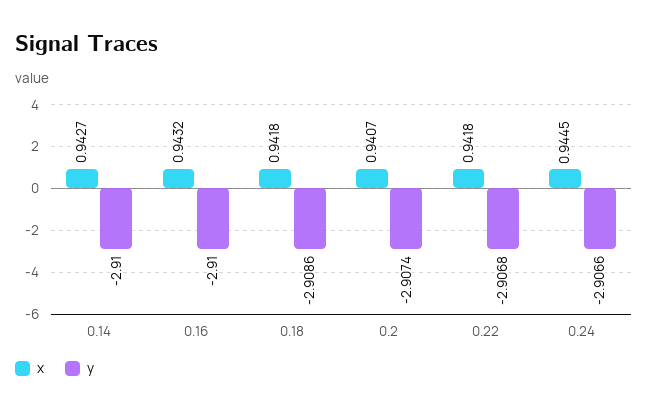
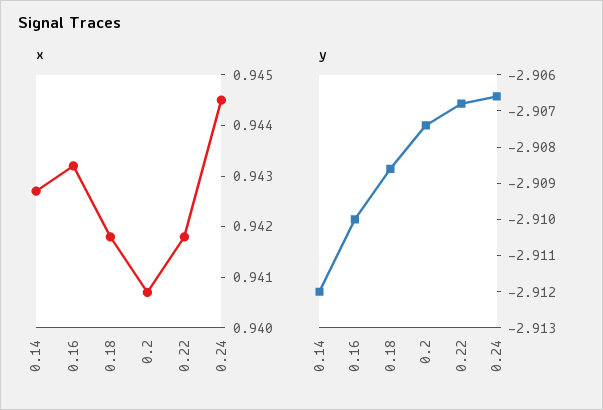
y, 0.14: -2.91 -> -2.912

